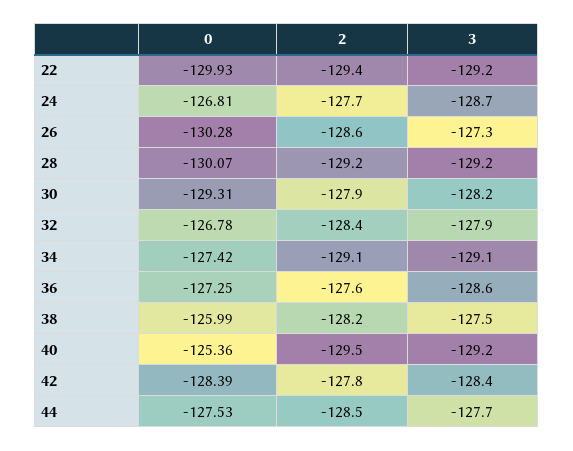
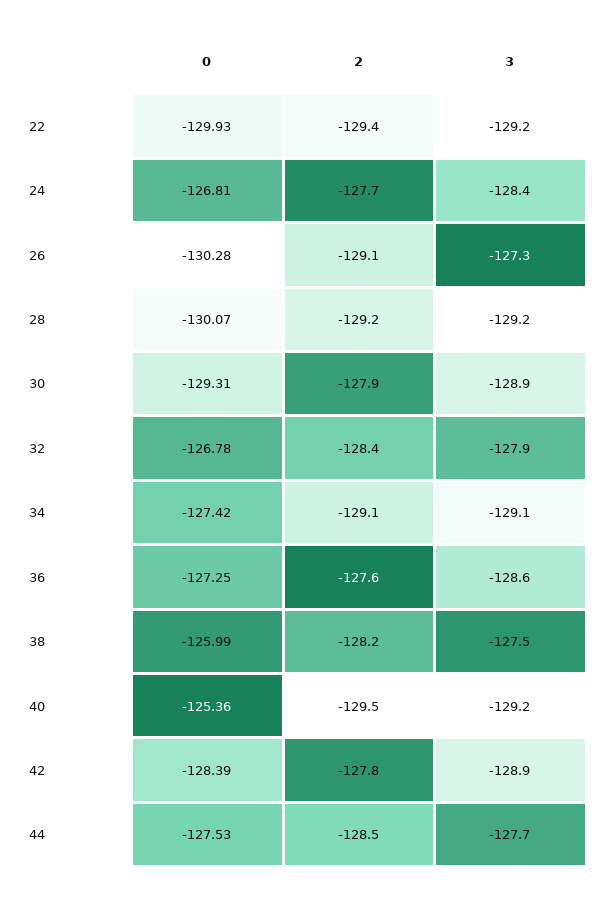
3, 24: -128.7 -> -128.4
2, 26: -128.6 -> -129.1
3, 30: -128.2 -> -128.9
3, 42: -128.4 -> -128.9

